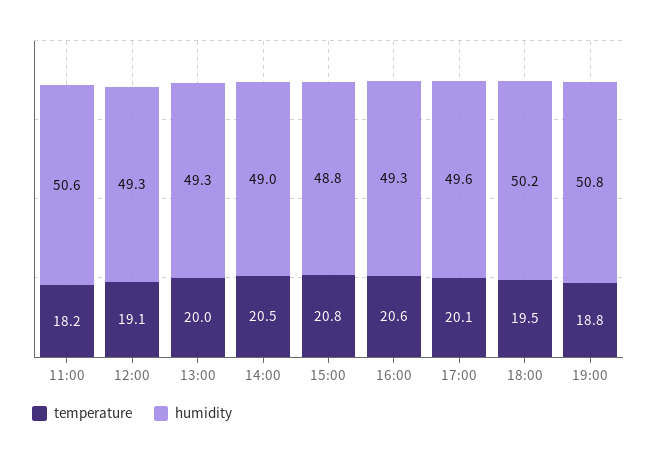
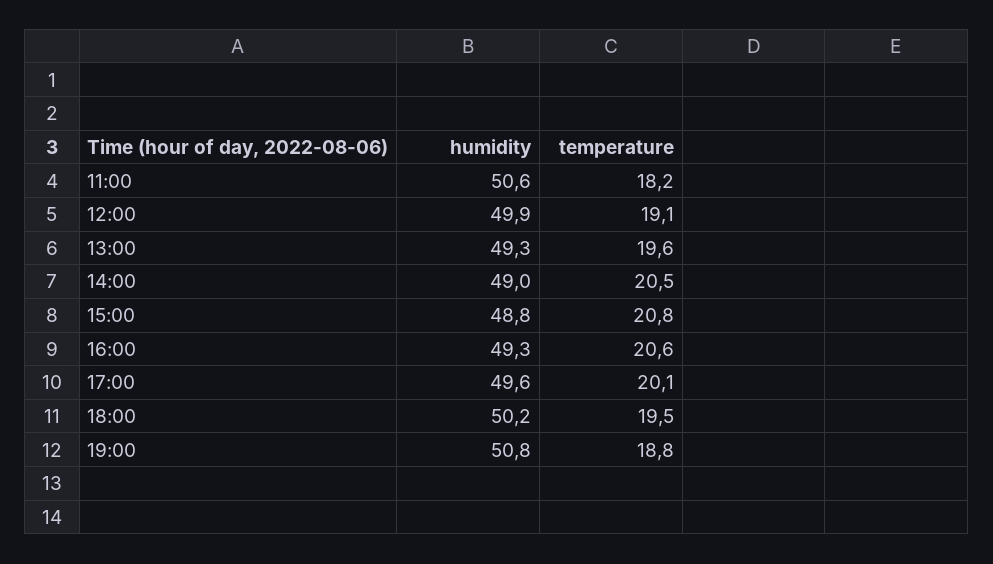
humidity, 12:00: 49.3 -> 49.9
temperature, 13:00: 20 -> 19.6

